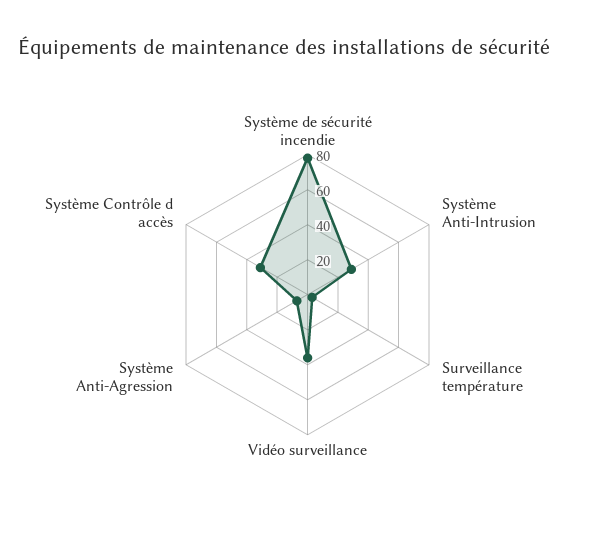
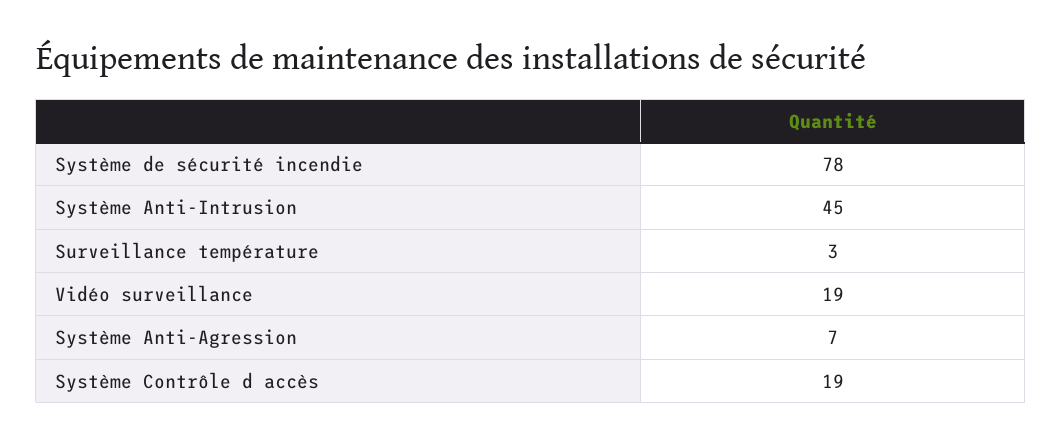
Système Anti-Intrusion: 30 -> 45
Vidéo surveillance: 35 -> 19
Système Contrôle d accès: 30 -> 19

